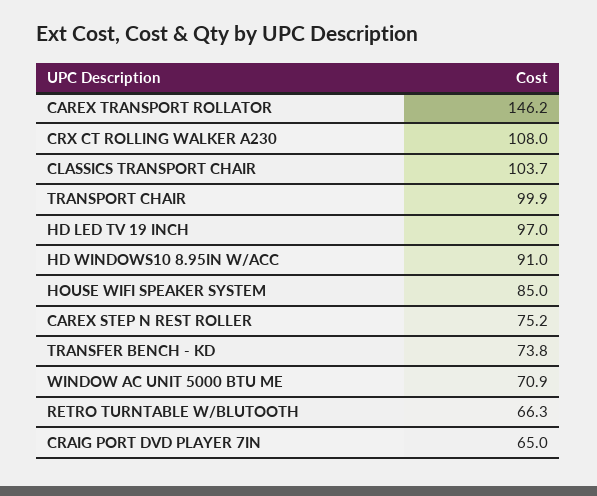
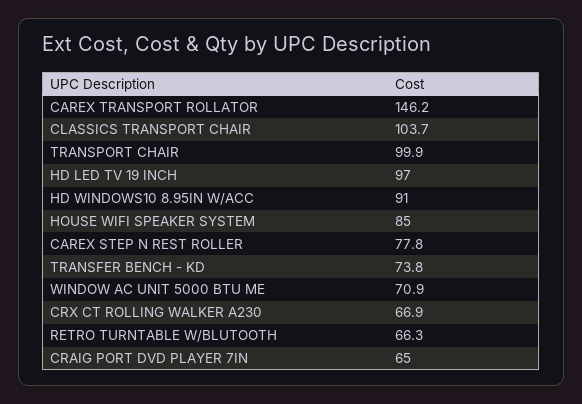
CRX CT ROLLING WALKER A230: 108 -> 66.9
CAREX STEP N REST ROLLER: 75.2 -> 77.8

